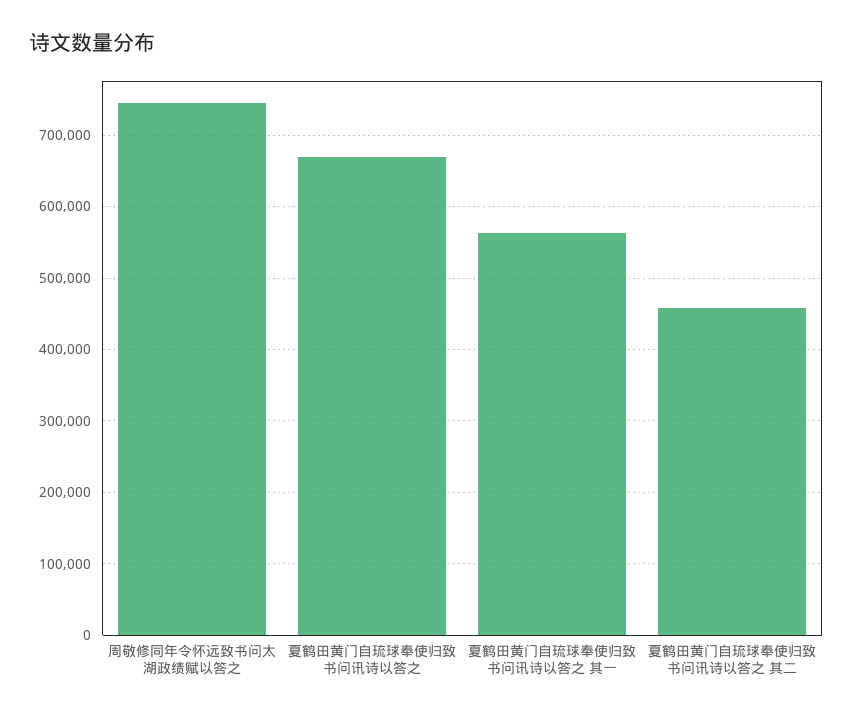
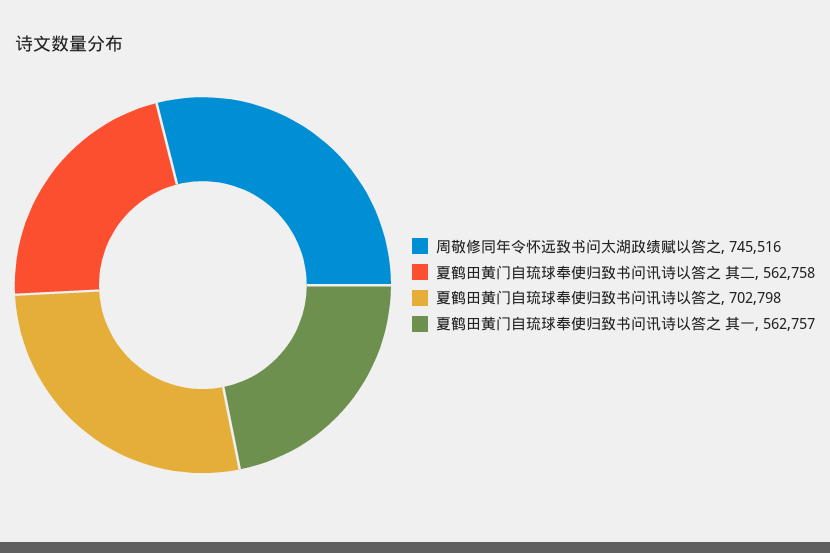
夏鹤田黄门自琉球奉使归致书问讯诗以答之: 670000 -> 702798
夏鹤田黄门自琉球奉使归致书问讯诗以答之 其二: 460000 -> 562758

